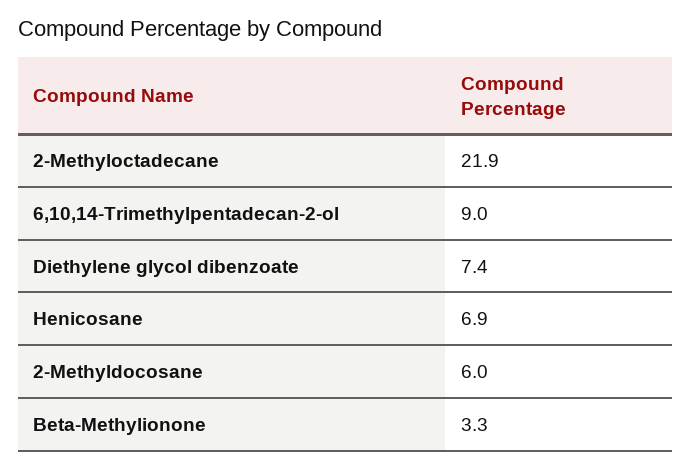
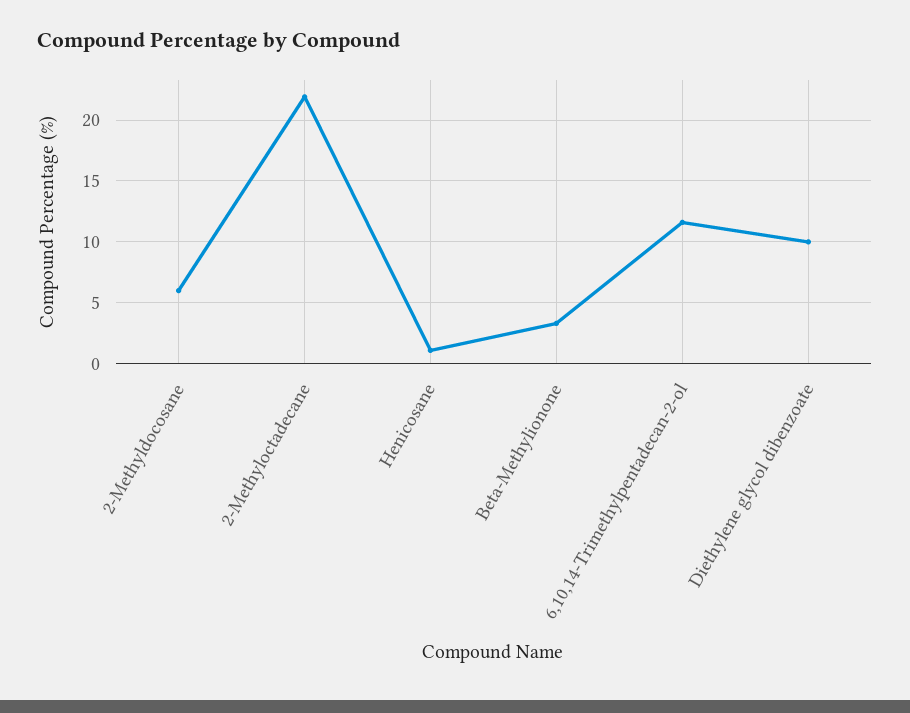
6,10,14-Trimethylpentadecan-2-ol: 9 -> 11.5
Diethylene glycol dibenzoate: 7.4 -> 10
Henicosane: 6.9 -> 1

